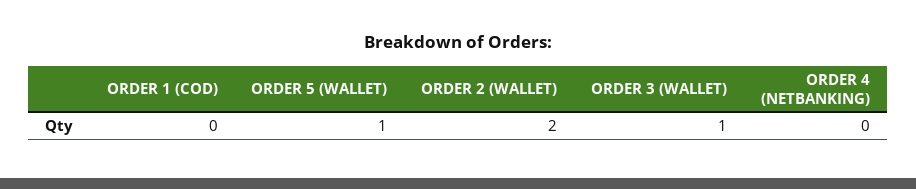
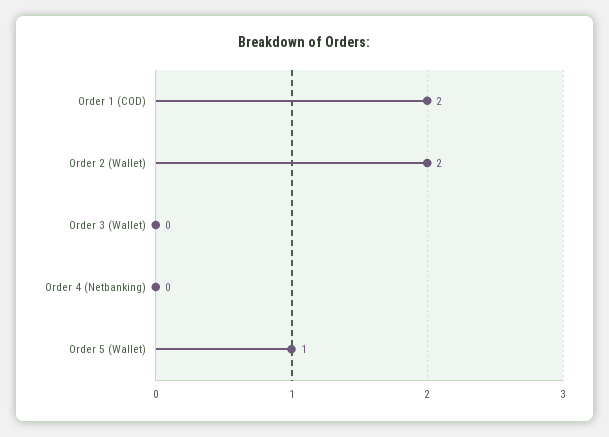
ORDER 1 (COD): 0 -> 2
ORDER 3 (WALLET): 1 -> 0

